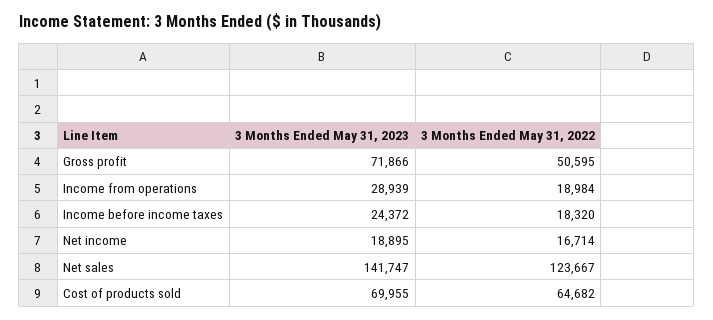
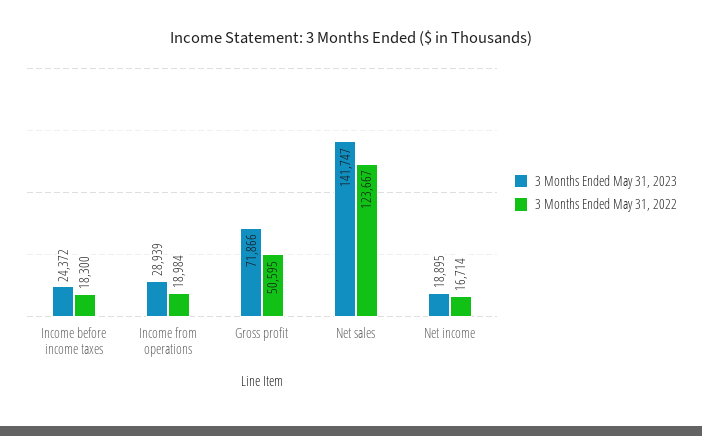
3 Months Ended May 31, 2022, Income before income taxes: 18320 -> 18300
3 Months Ended May 31, 2023, Cost of products sold: 69955 -> none
3 Months Ended May 31, 2022, Cost of products sold: 64682 -> none

